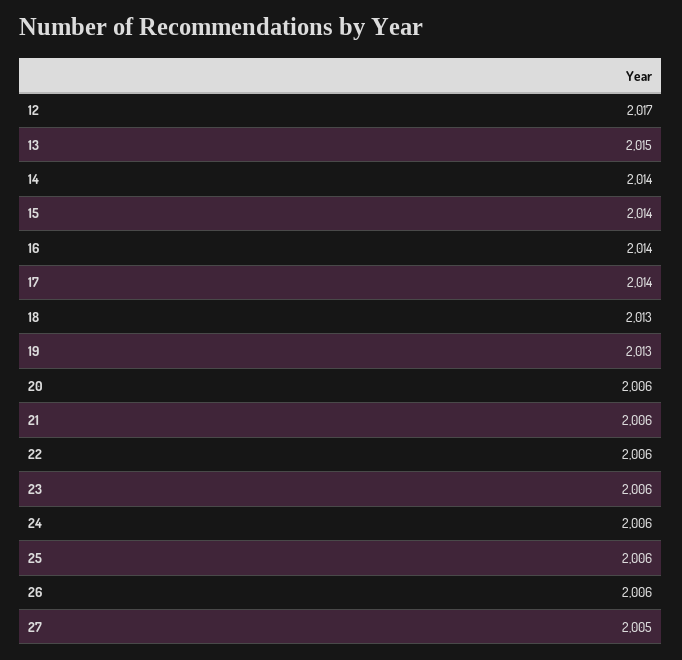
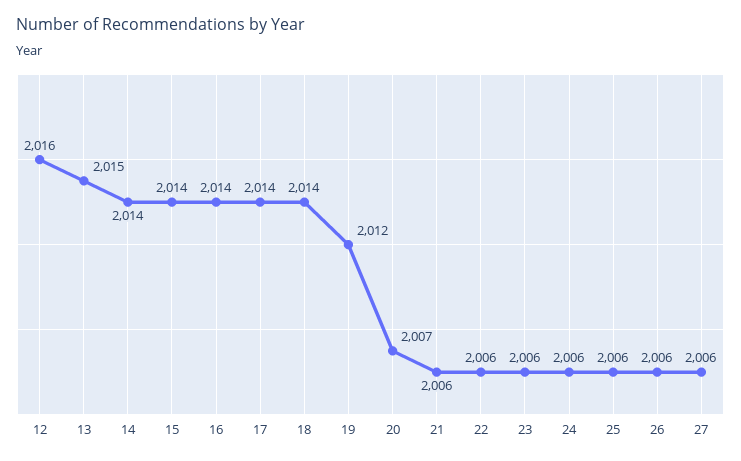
12: 2017 -> 2016
18: 2013 -> 2014
19: 2013 -> 2012
20: 2006 -> 2007
27: 2005 -> 2006

